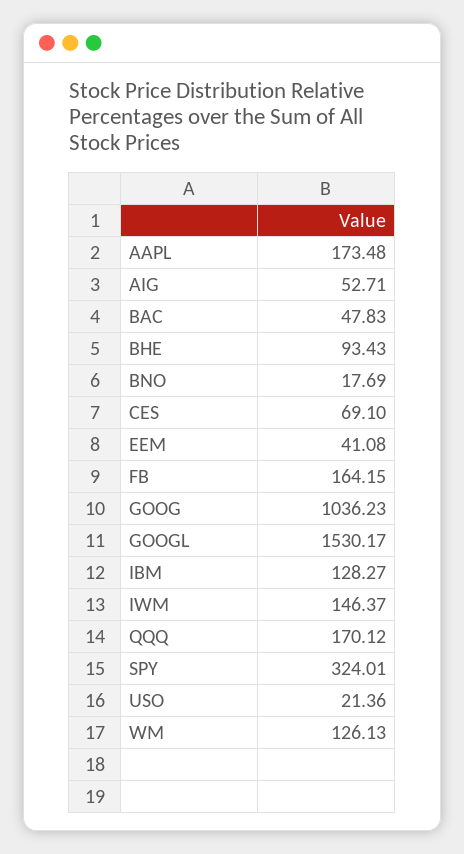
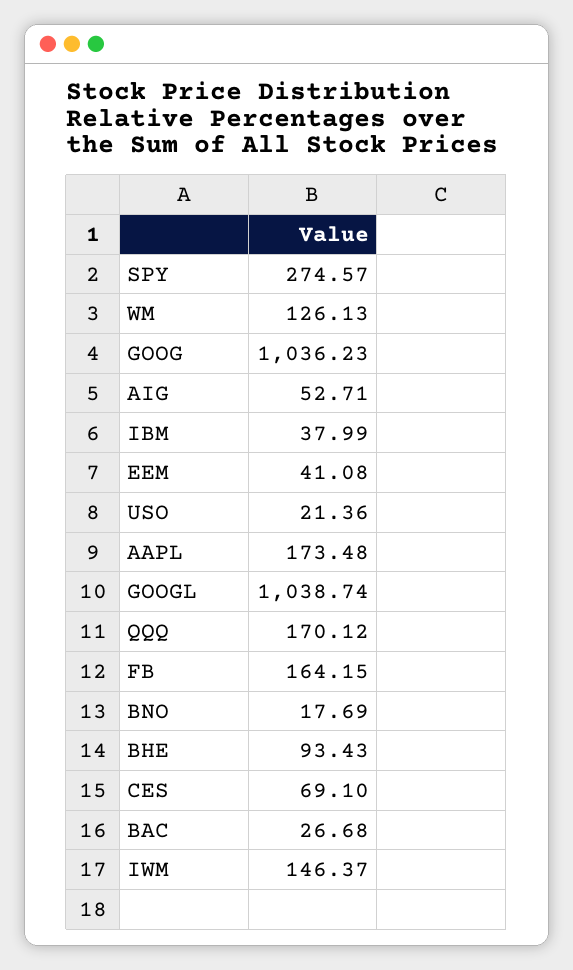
BAC: 47.83 -> 26.68
GOOGL: 1530.17 -> 1038.74
IBM: 128.27 -> 37.99
SPY: 324.01 -> 274.57

